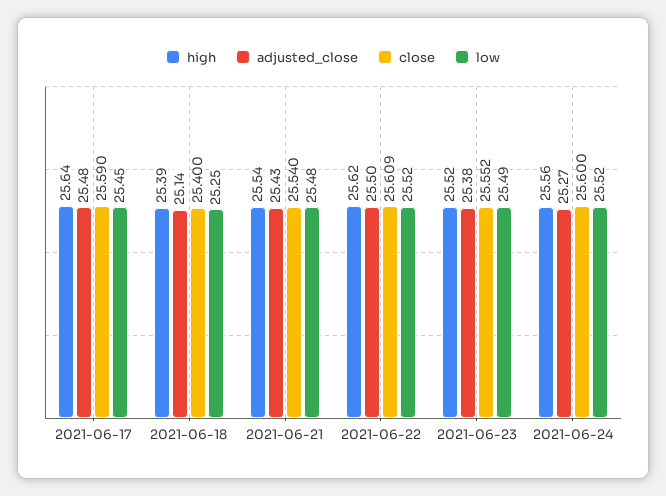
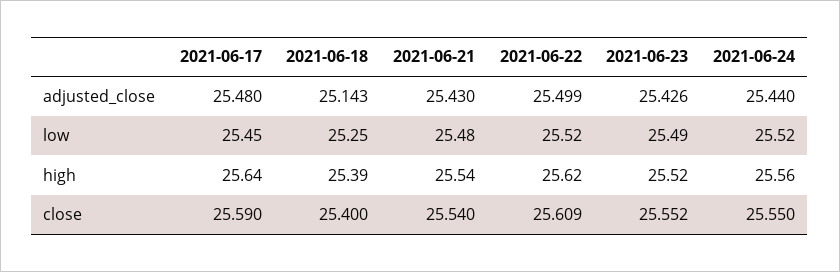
adjusted_close, 2021-06-23: 25.38 -> 25.426
adjusted_close, 2021-06-24: 25.27 -> 25.44
close, 2021-06-24: 25.6 -> 25.55

